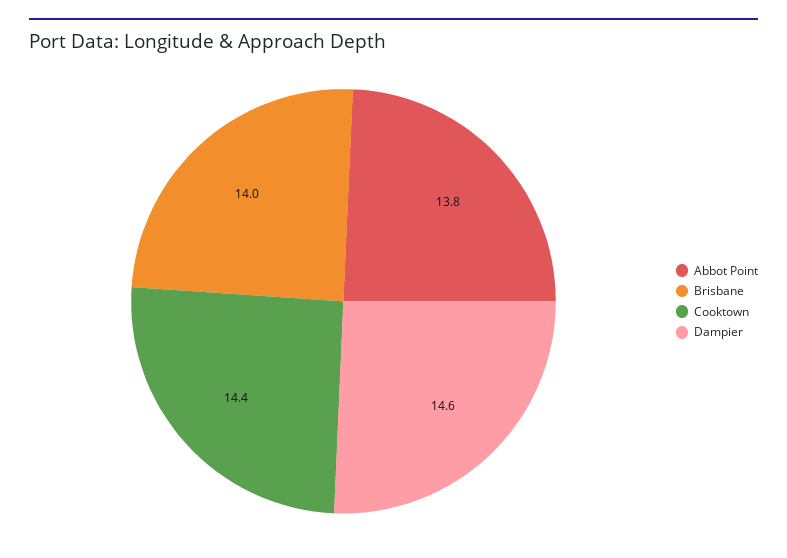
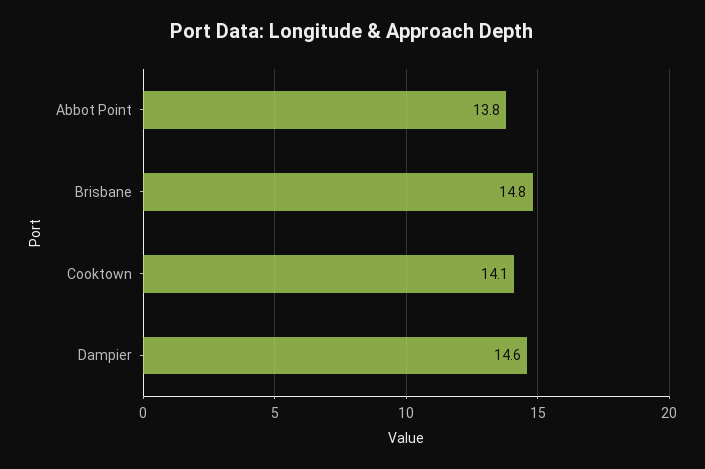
Brisbane: 14 -> 14.8
Cooktown: 14.4 -> 14.1

